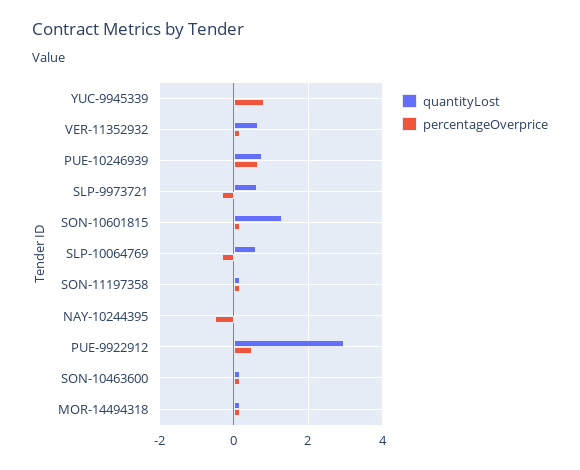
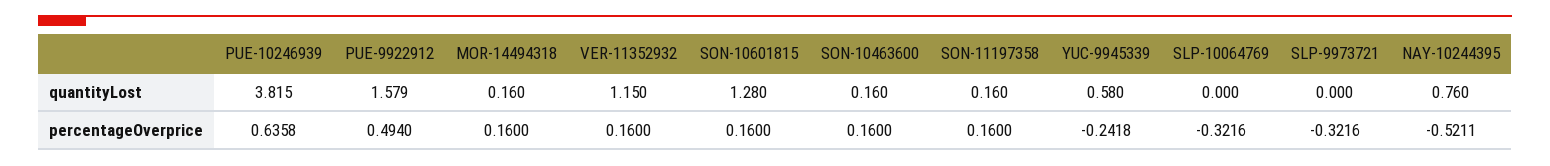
quantityLost, YUC-9945339: 0 -> 0.58
percentageOverprice, YUC-9945339: 0.8 -> -0.2418
quantityLost, VER-11352932: 0.6 -> 1.15
quantityLost, PUE-10246939: 0.8 -> 3.815
quantityLost, SLP-9973721: 0.6 -> 0
quantityLost, SLP-10064769: 0.6 -> 0
quantityLost, NAY-10244395: 0 -> 0.76
quantityLost, PUE-9922912: 3 -> 1.579

